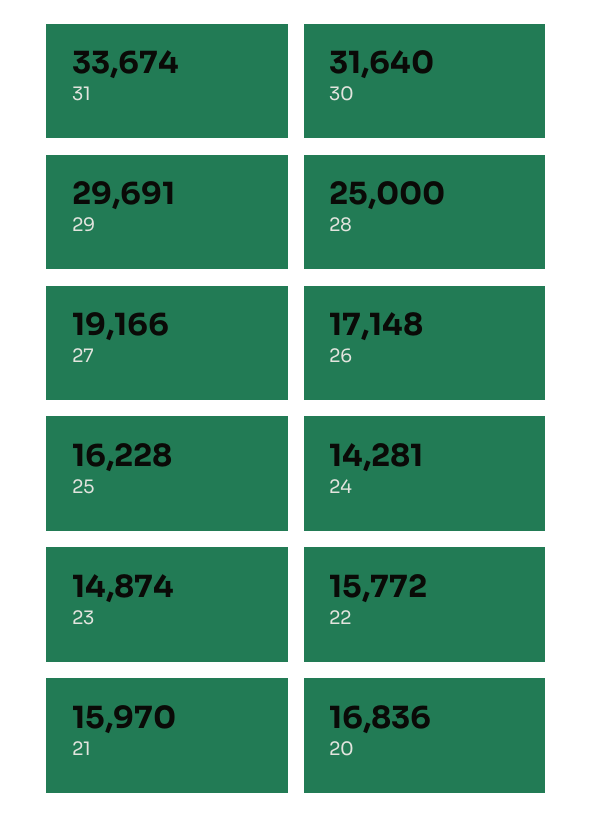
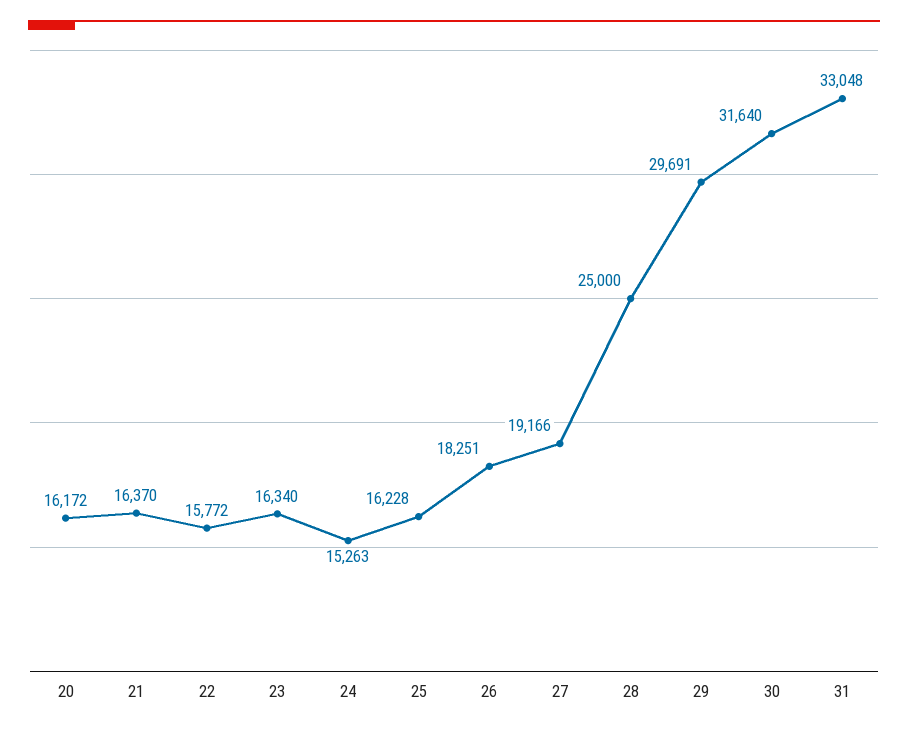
31: 33674 -> 33048
26: 17148 -> 18251
24: 14281 -> 15263
23: 14874 -> 16340
21: 15970 -> 16370
20: 16836 -> 16172

